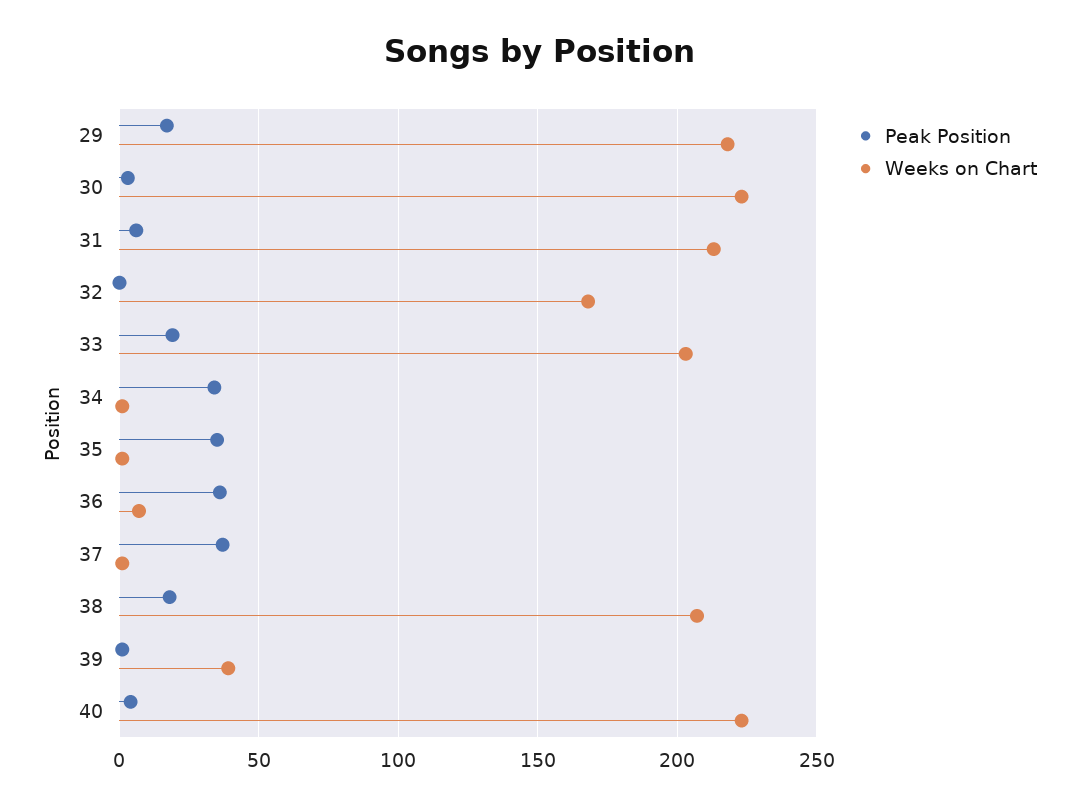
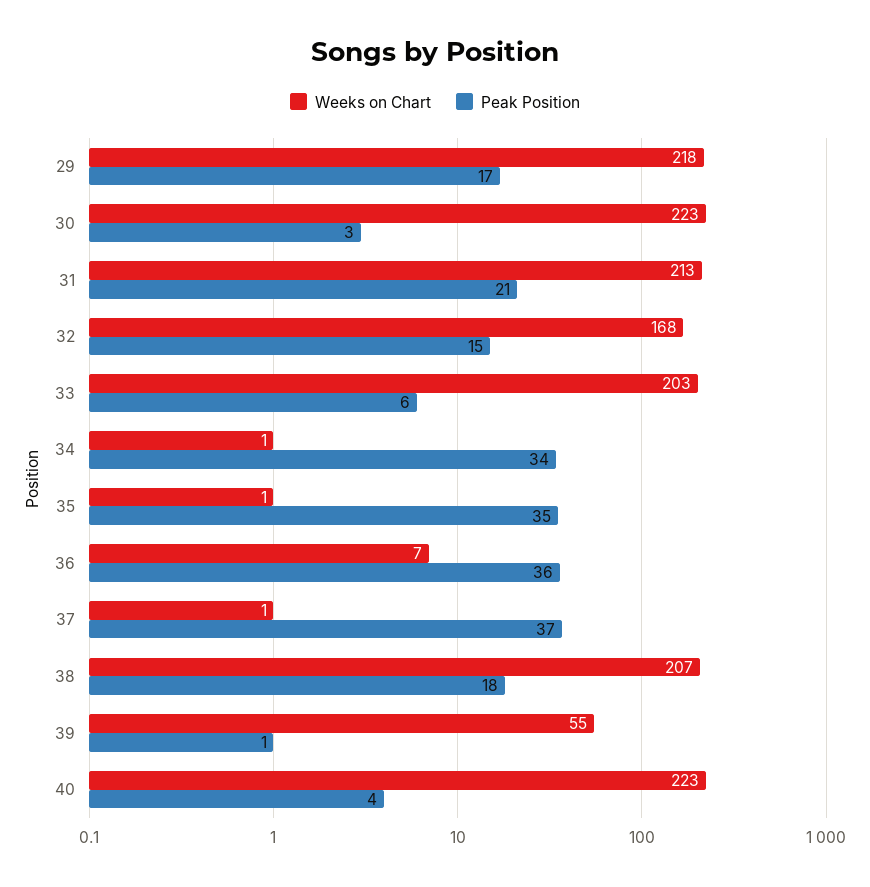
Peak Position, 31: 5 -> 21
Peak Position, 32: 0 -> 15
Peak Position, 33: 20 -> 6
Weeks on Chart, 39: 40 -> 55

